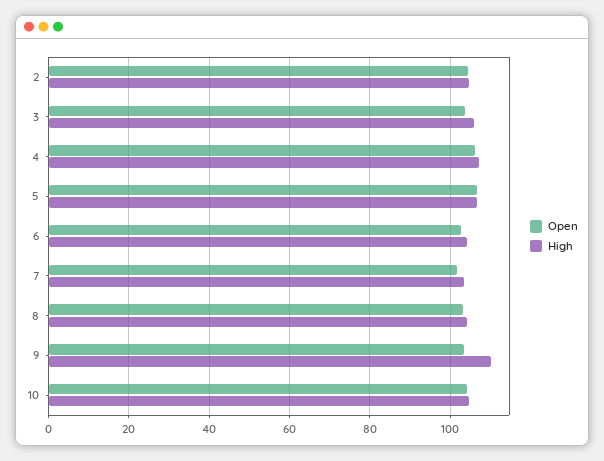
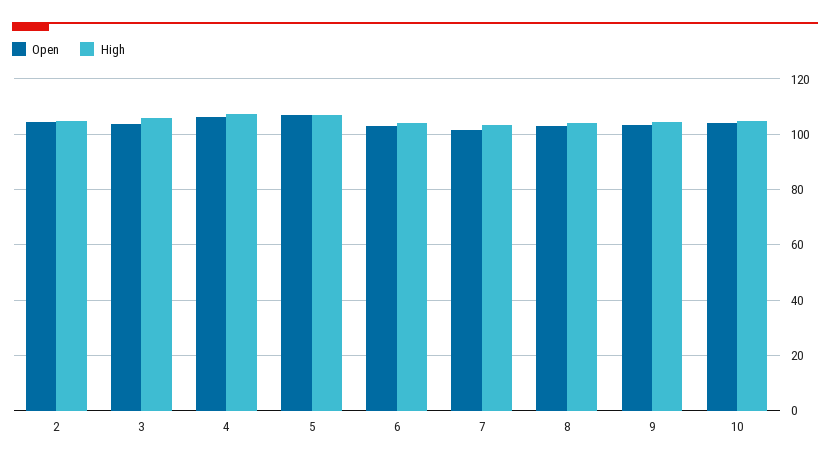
High, 9: 110 -> 105

